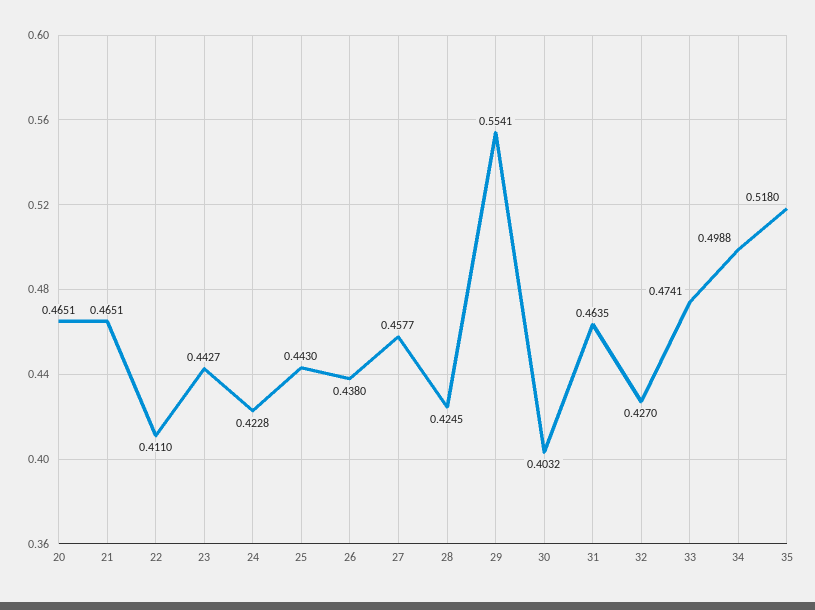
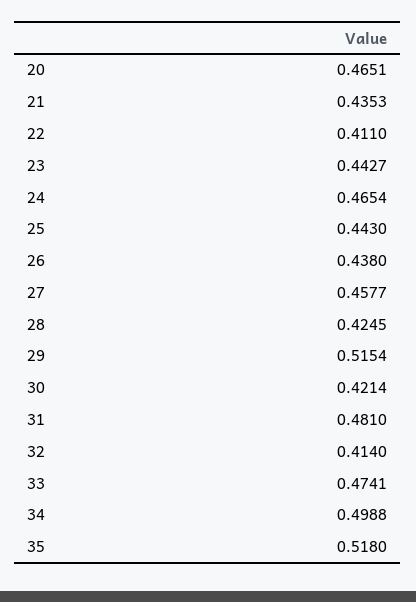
21: 0.4651 -> 0.4353
24: 0.4228 -> 0.4654
29: 0.5541 -> 0.5154
30: 0.4032 -> 0.4214
31: 0.4635 -> 0.481
32: 0.427 -> 0.414

